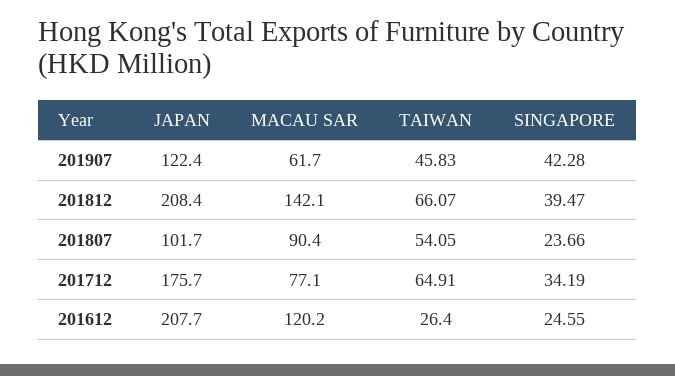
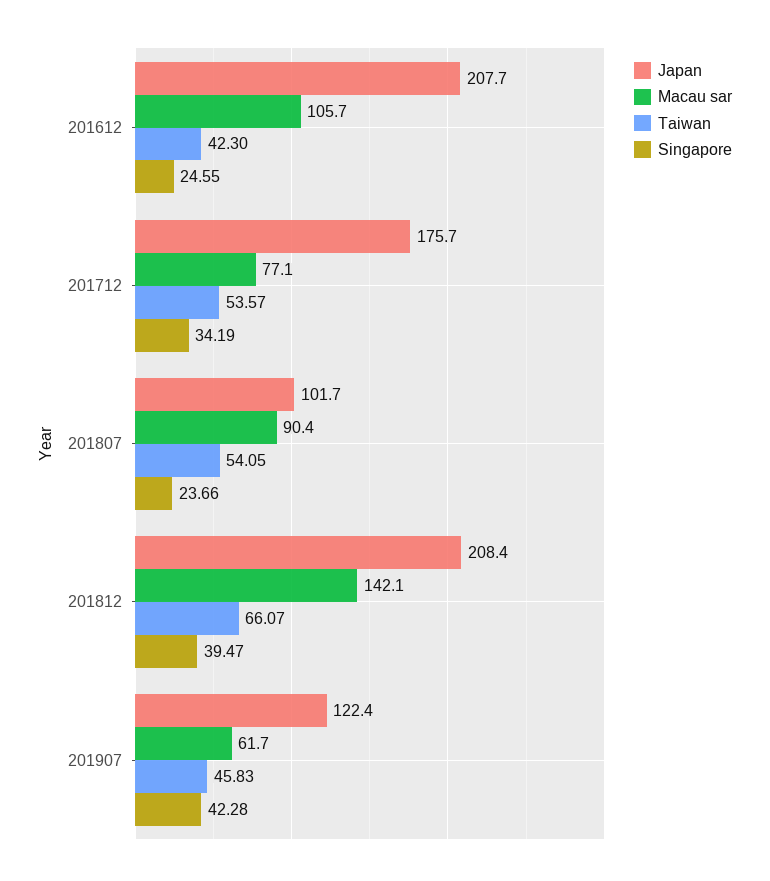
TAIWAN, 201712: 64.91 -> 53.57
MACAU SAR, 201612: 120.2 -> 105.7
TAIWAN, 201612: 26.4 -> 42.3

